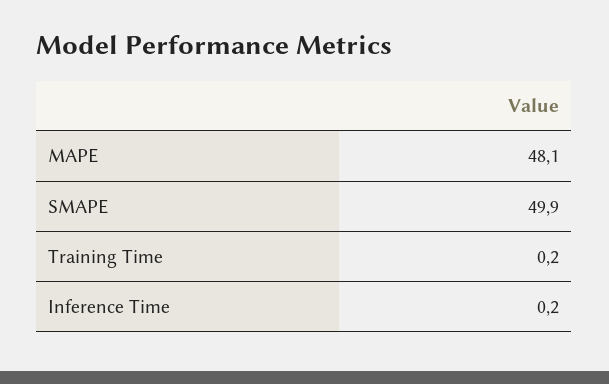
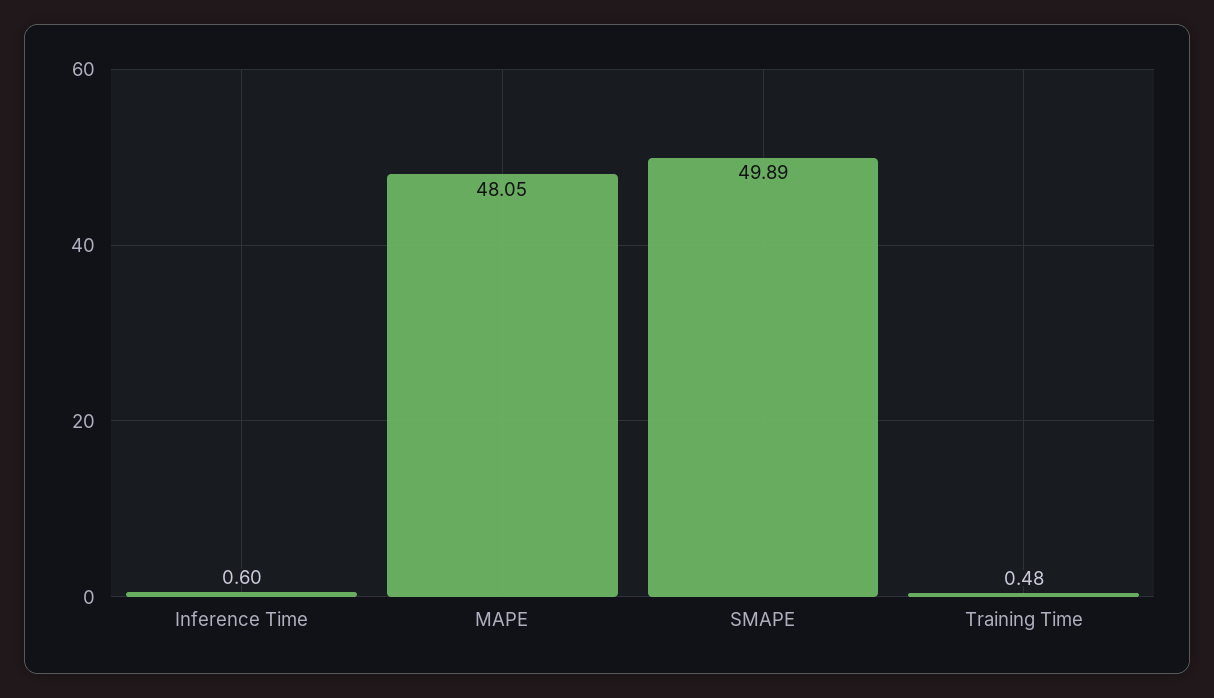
Training Time: 0.2 -> 0.48
Inference Time: 0.2 -> 0.6

